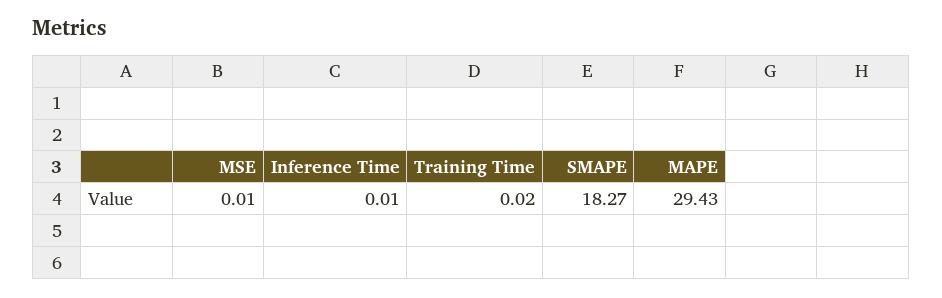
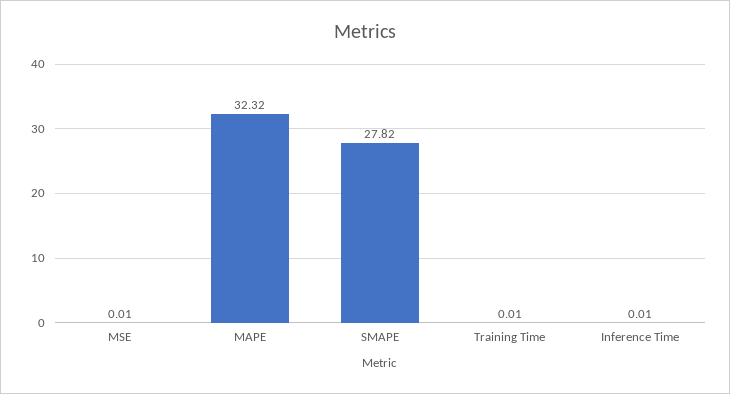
Training Time: 0.02 -> 0.01
SMAPE: 18.27 -> 27.82
MAPE: 29.43 -> 32.32

